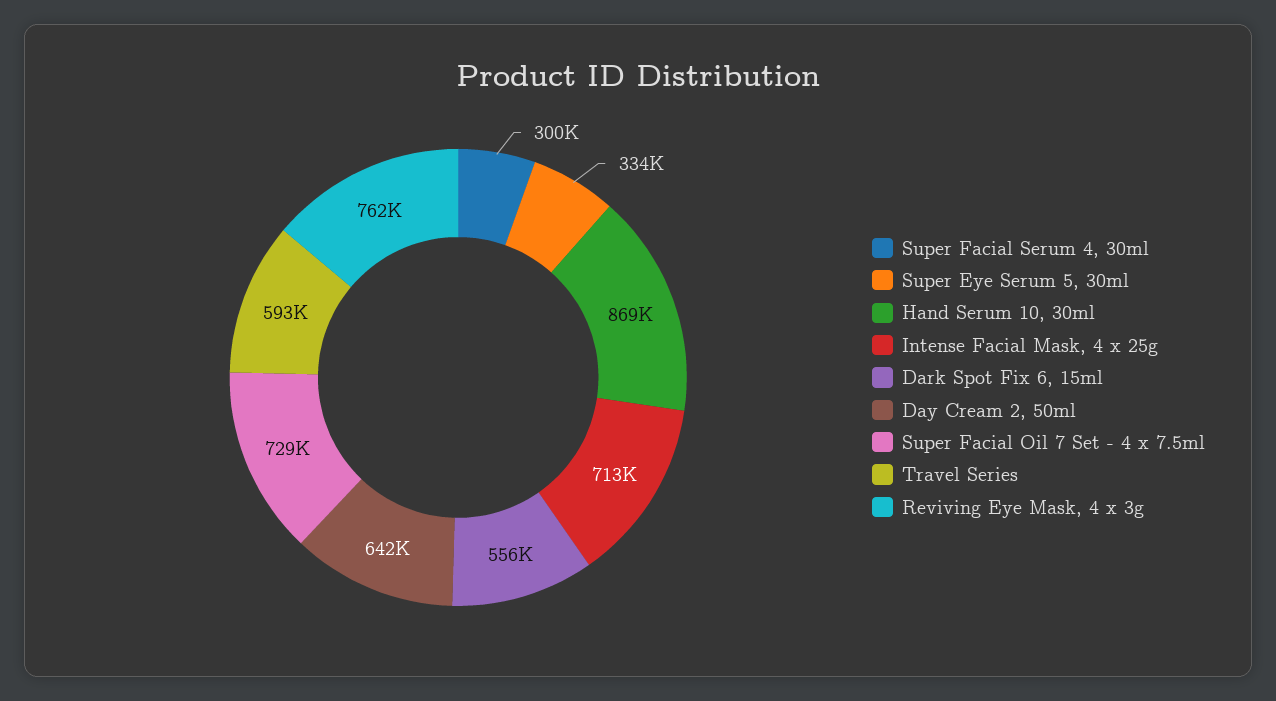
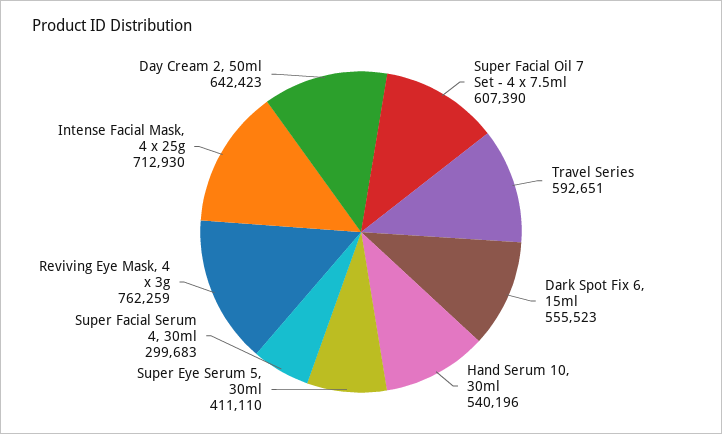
Super Eye Serum 5, 30ml: 334000 -> 411110
Hand Serum 10, 30ml: 869000 -> 540196
Super Facial Oil 7 Set - 4 x 7.5ml: 729000 -> 607390

